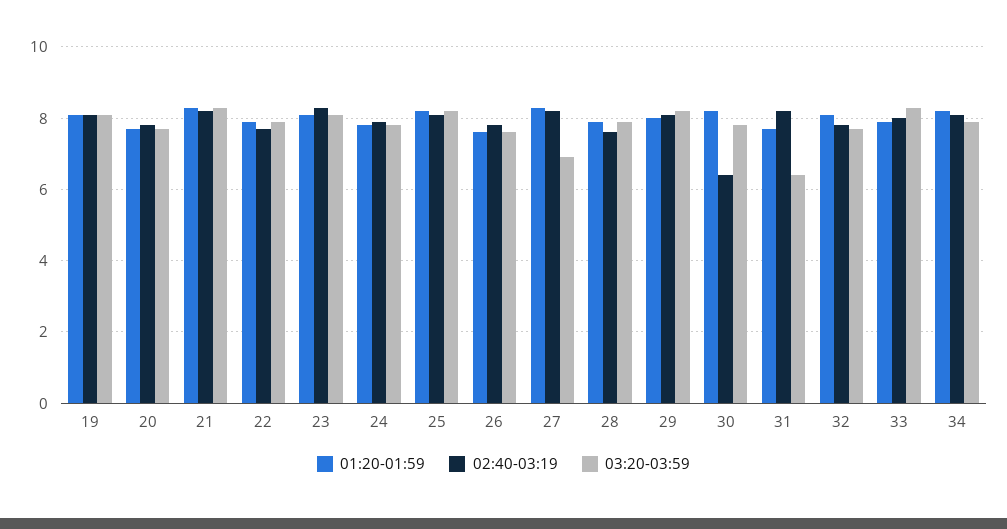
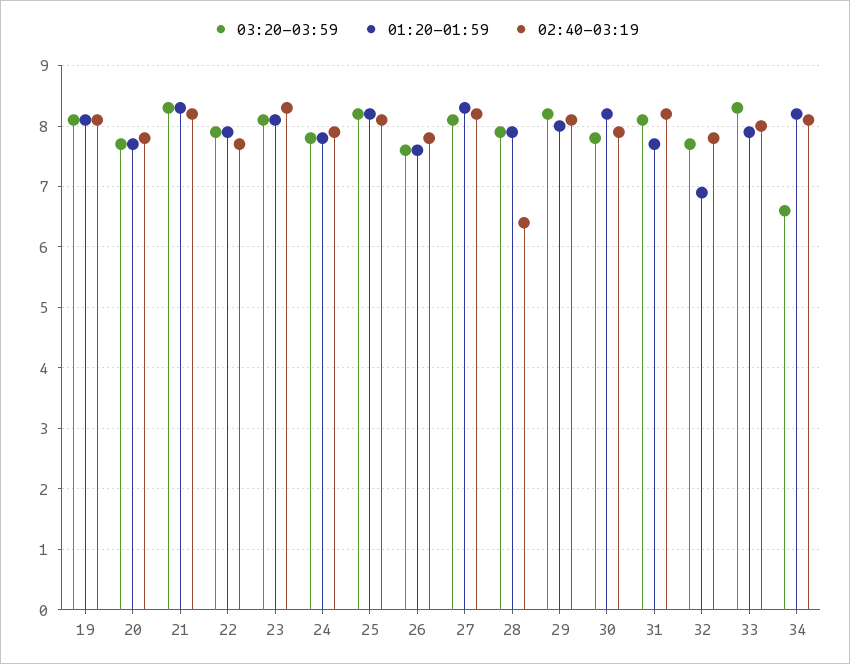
03:20-03:59, 27: 7 -> 8.1
02:40-03:19, 28: 7.5 -> 6.4
02:40-03:19, 30: 6.5 -> 7.9
03:20-03:59, 31: 6.5 -> 8.1
01:20-01:59, 32: 8 -> 6.9
03:20-03:59, 34: 8 -> 6.6

